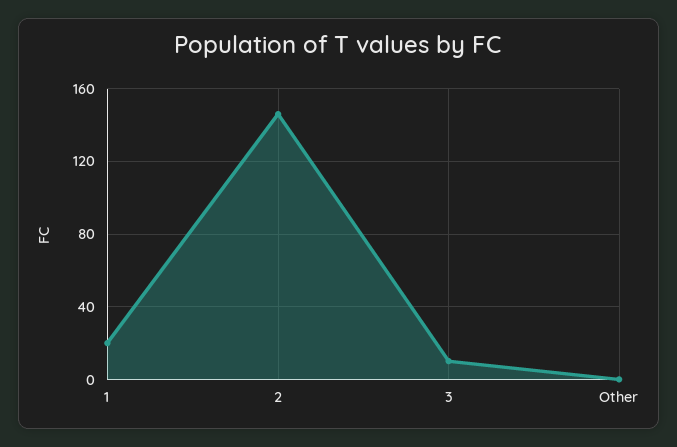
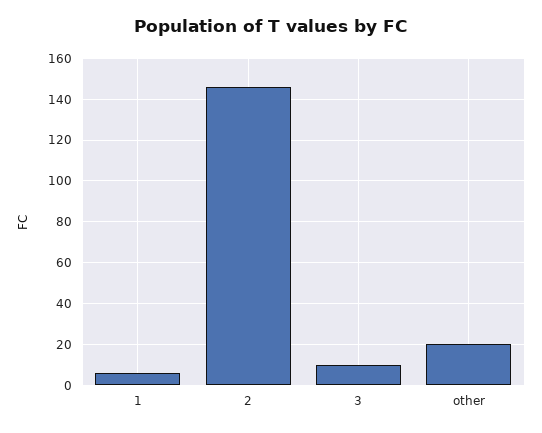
1: 20 -> 5
Other: 0 -> 20

